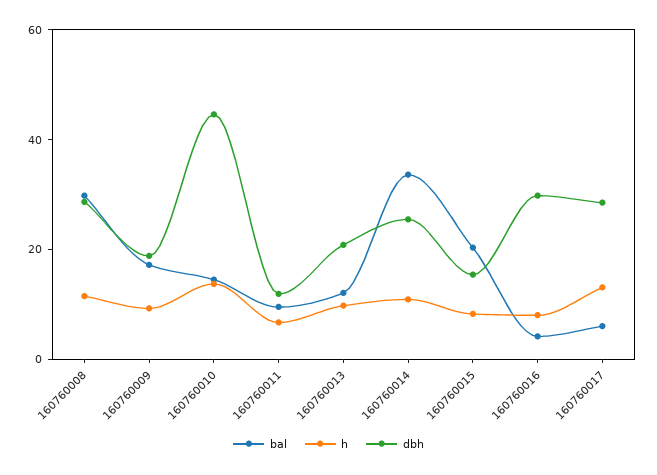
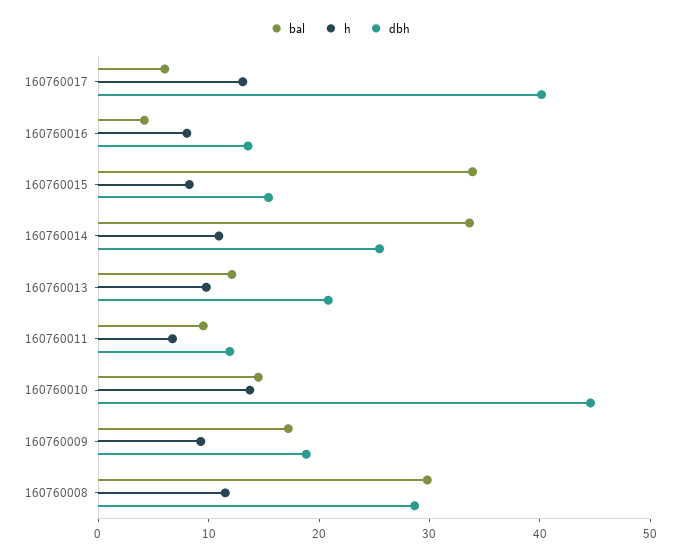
bal, 160760015: 20 -> 34
dbh, 160760016: 30 -> 14
dbh, 160760017: 30 -> 40

